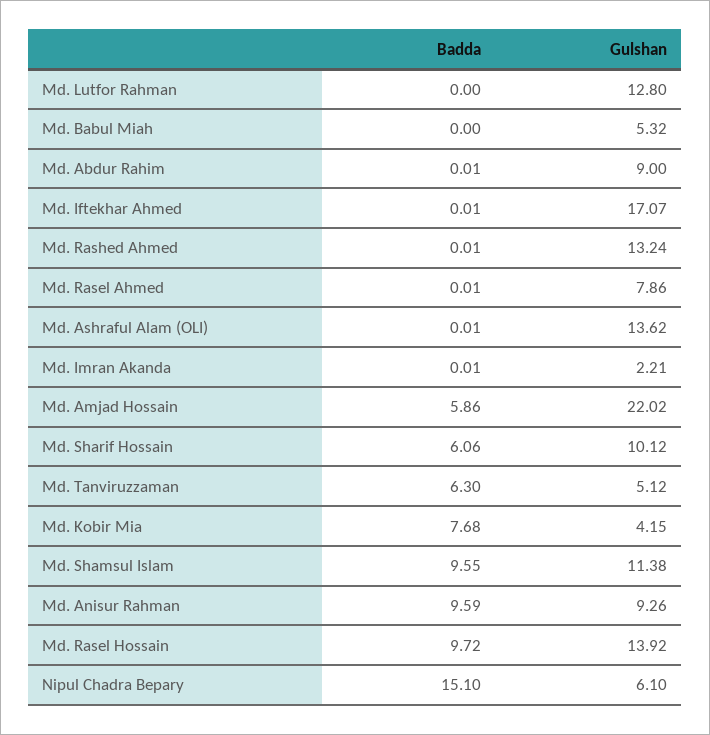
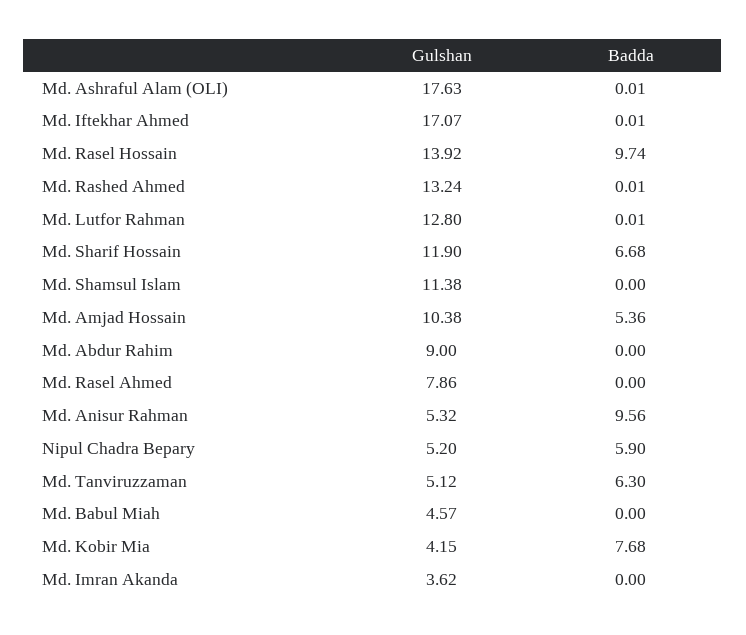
Badda, Md. Lutfor Rahman: 0 -> 0.01
Gulshan, Md. Babul Miah: 5.32 -> 4.57
Badda, Md. Abdur Rahim: 0.01 -> 0
Badda, Md. Rasel Ahmed: 0.01 -> 0
Gulshan, Md. Ashraful Alam (OLI): 13.62 -> 17.63
Badda, Md. Imran Akanda: 0.01 -> 0
Gulshan, Md. Imran Akanda: 2.21 -> 3.62
Badda, Md. Amjad Hossain: 5.86 -> 5.36
Gulshan, Md. Amjad Hossain: 22.02 -> 10.38
Badda, Md. Sharif Hossain: 6.06 -> 6.68
Gulshan, Md. Sharif Hossain: 10.12 -> 11.9
Badda, Md. Shamsul Islam: 9.55 -> 0
Badda, Md. Anisur Rahman: 9.59 -> 9.56
Gulshan, Md. Anisur Rahman: 9.26 -> 5.32
Badda, Md. Rasel Hossain: 9.72 -> 9.74
Badda, Nipul Chadra Bepary: 15.1 -> 5.9
Gulshan, Nipul Chadra Bepary: 6.1 -> 5.2

